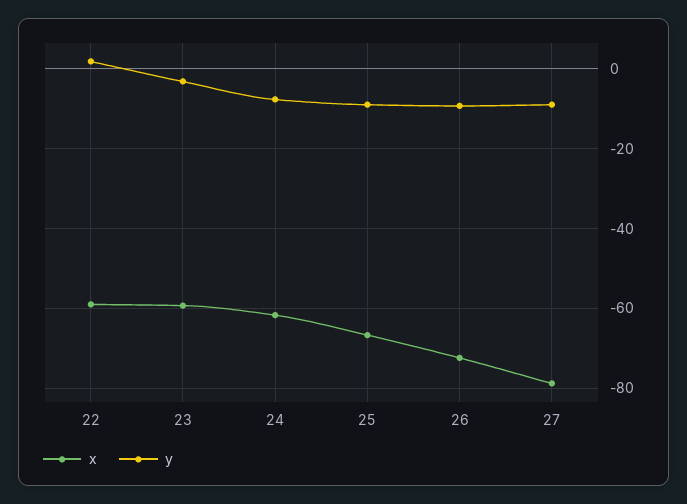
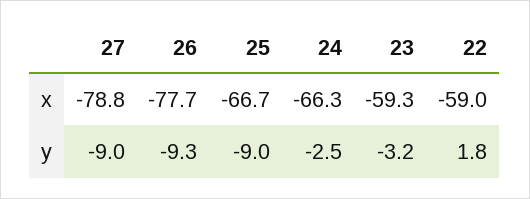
x, 24: -62 -> -66.3
y, 24: -8 -> -2.5
x, 26: -72 -> -77.7

